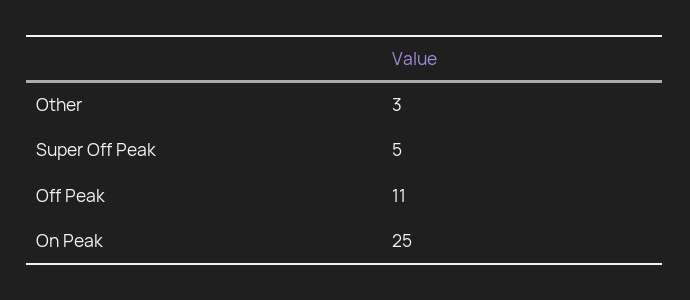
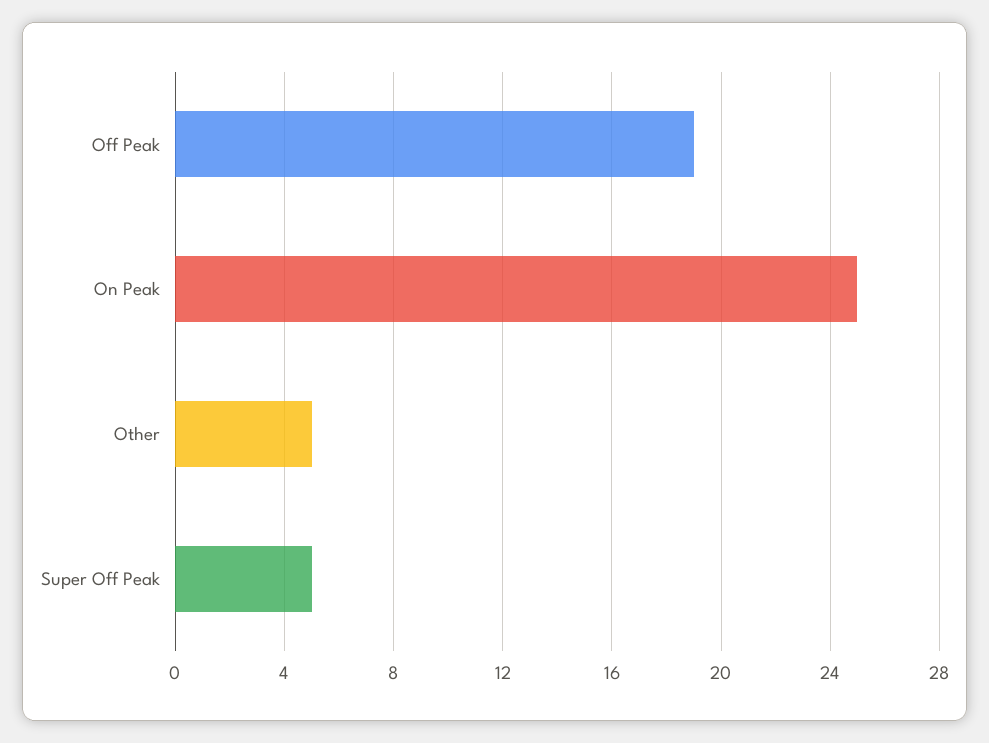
Other: 3 -> 5
Off Peak: 11 -> 19

